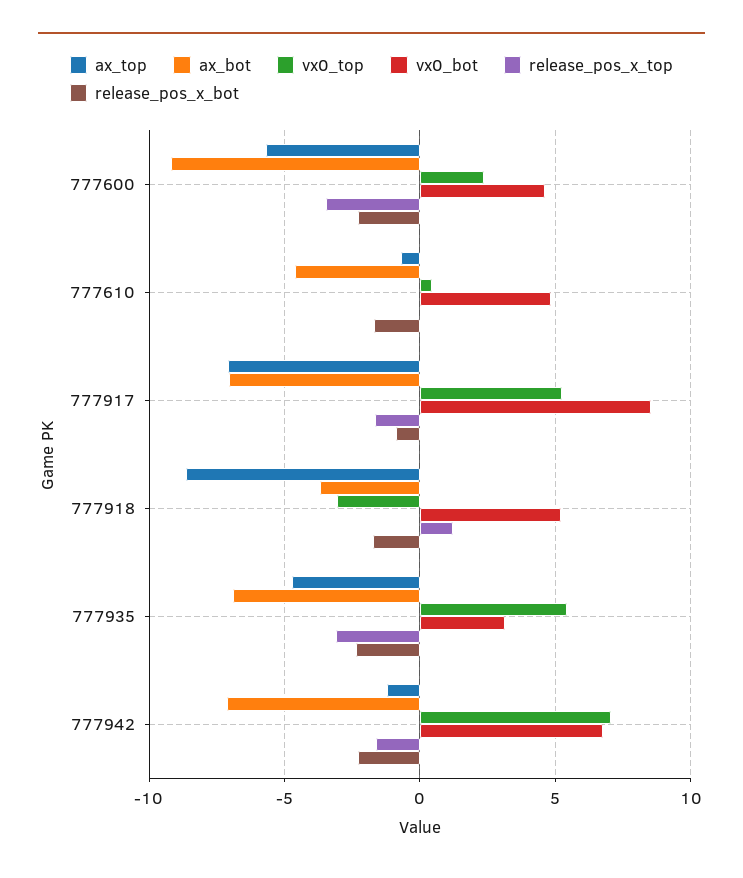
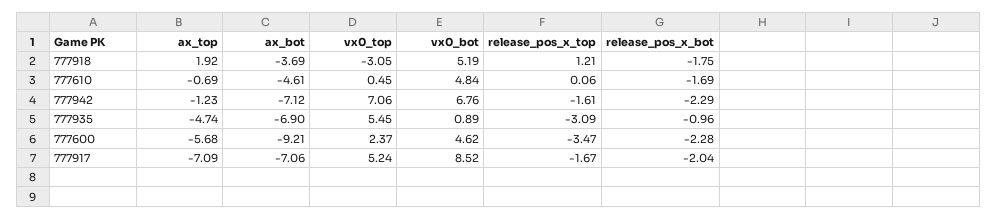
release_pos_x_bot, 777917: -1 -> -2.04
ax_top, 777918: -8.5 -> 1.92
vx0_bot, 777935: 3 -> 0.89
release_pos_x_bot, 777935: -2.5 -> -0.96

